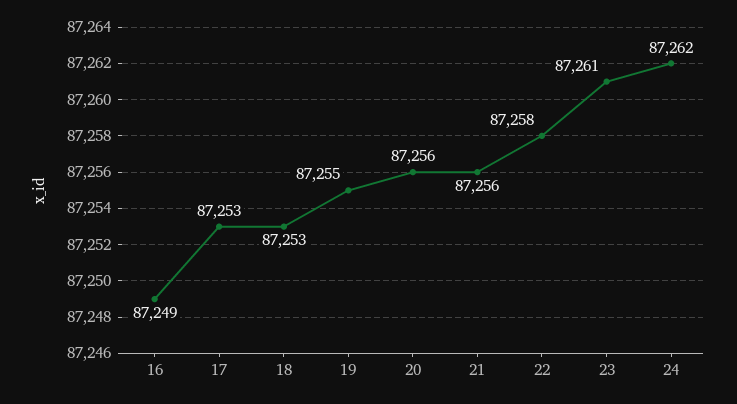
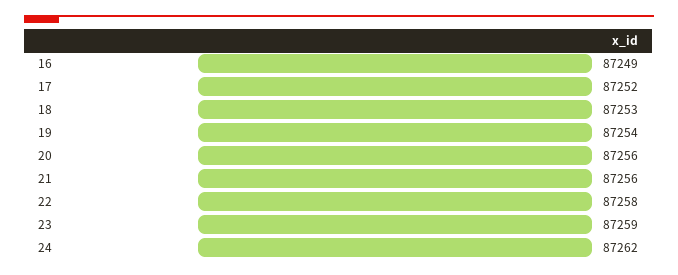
17: 87253 -> 87252
19: 87255 -> 87254
23: 87261 -> 87259

